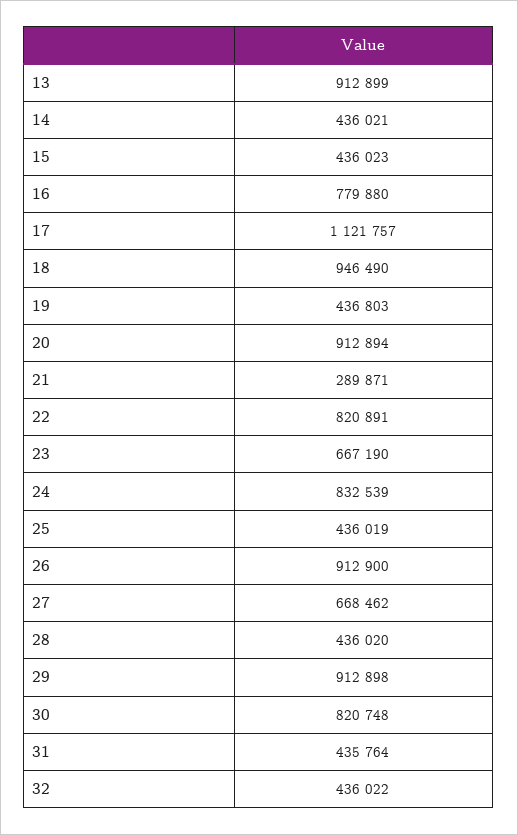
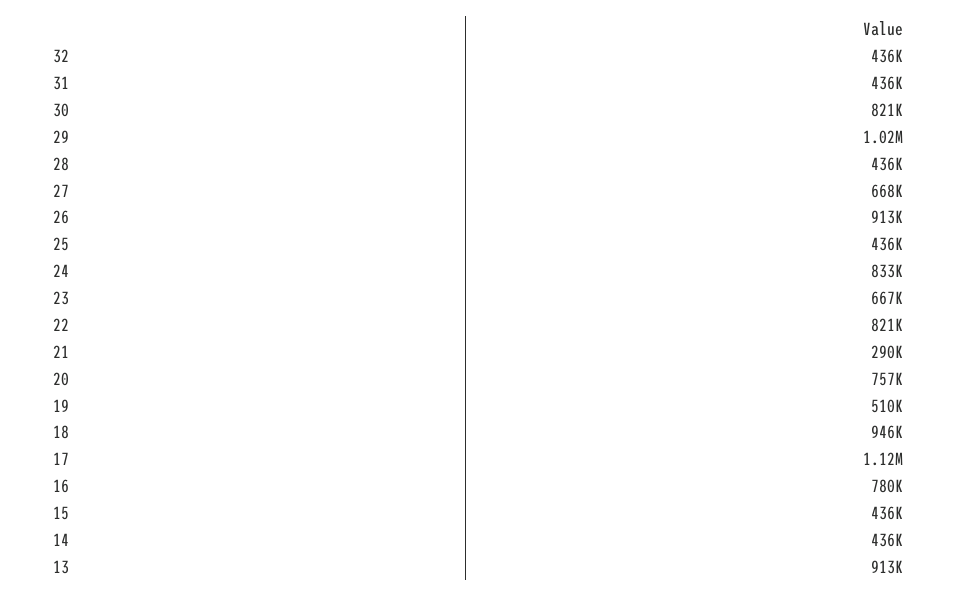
19: 436803 -> 510000
20: 912894 -> 757000
29: 912898 -> 1020000

